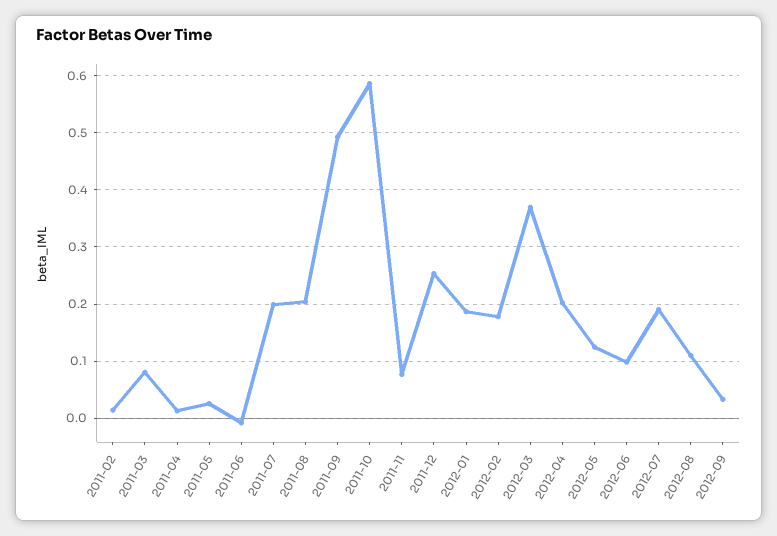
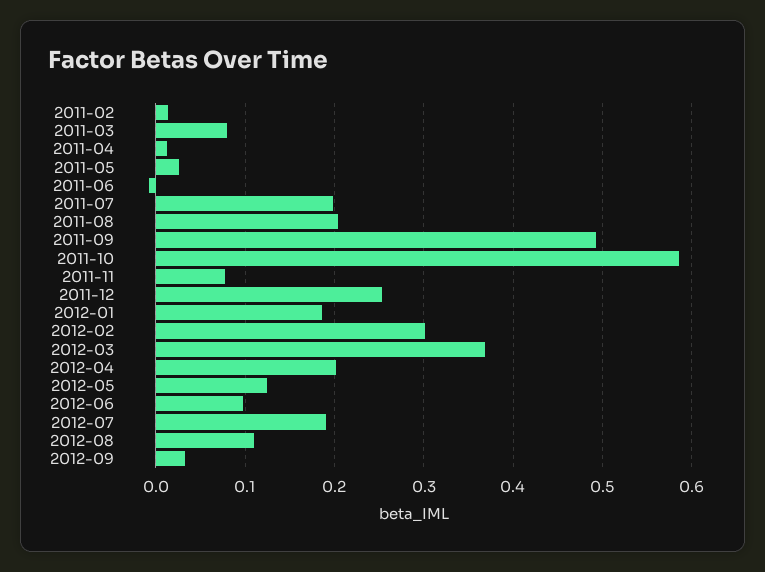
2012-02: 0.18 -> 0.3

